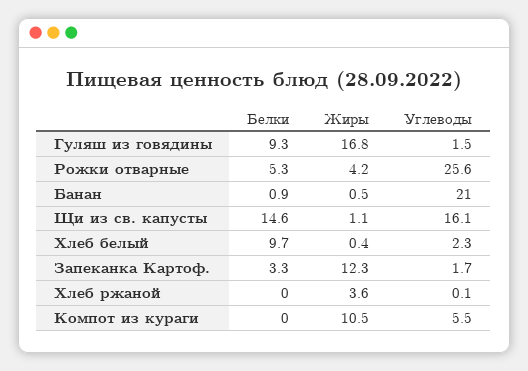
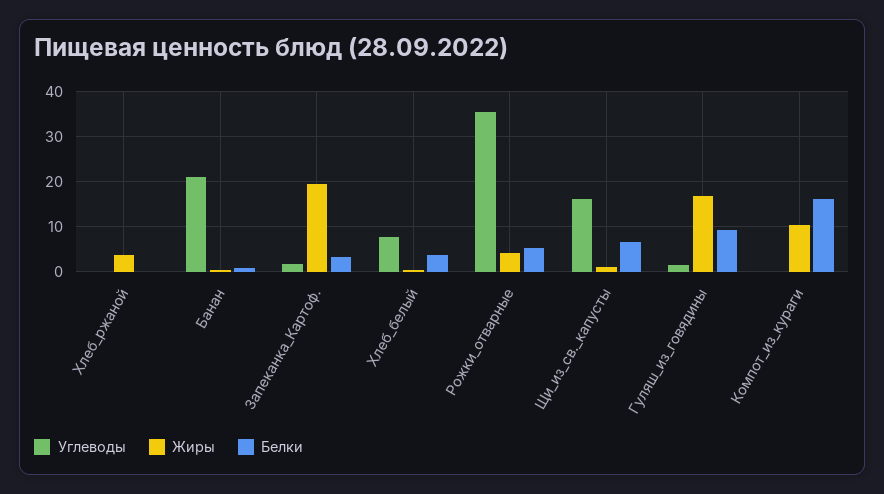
Углеводы, Рожки отварные: 25.6 -> 36
Белки, Щи из св. капусты: 14.6 -> 6
Белки, Хлеб белый: 9.7 -> 4
Углеводы, Хлеб белый: 2.3 -> 8
Жиры, Запеканка Картоф.: 12.3 -> 20
Белки, Компот из кураги: 0 -> 16
Углеводы, Компот из кураги: 5.5 -> 0

